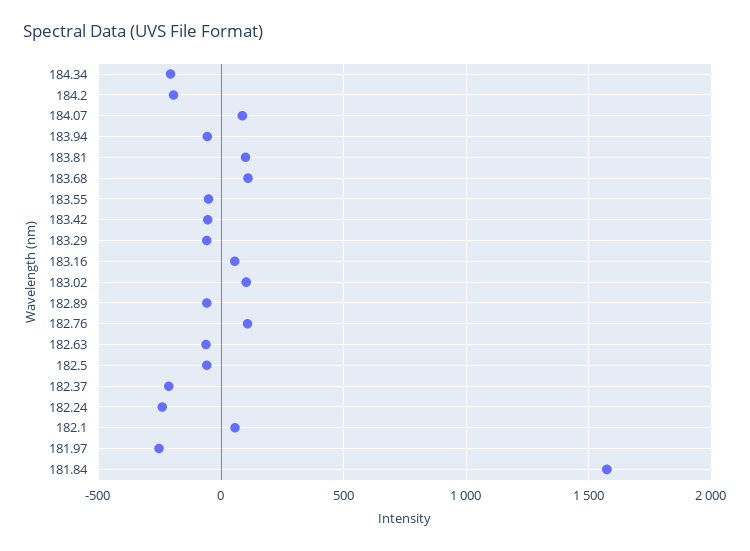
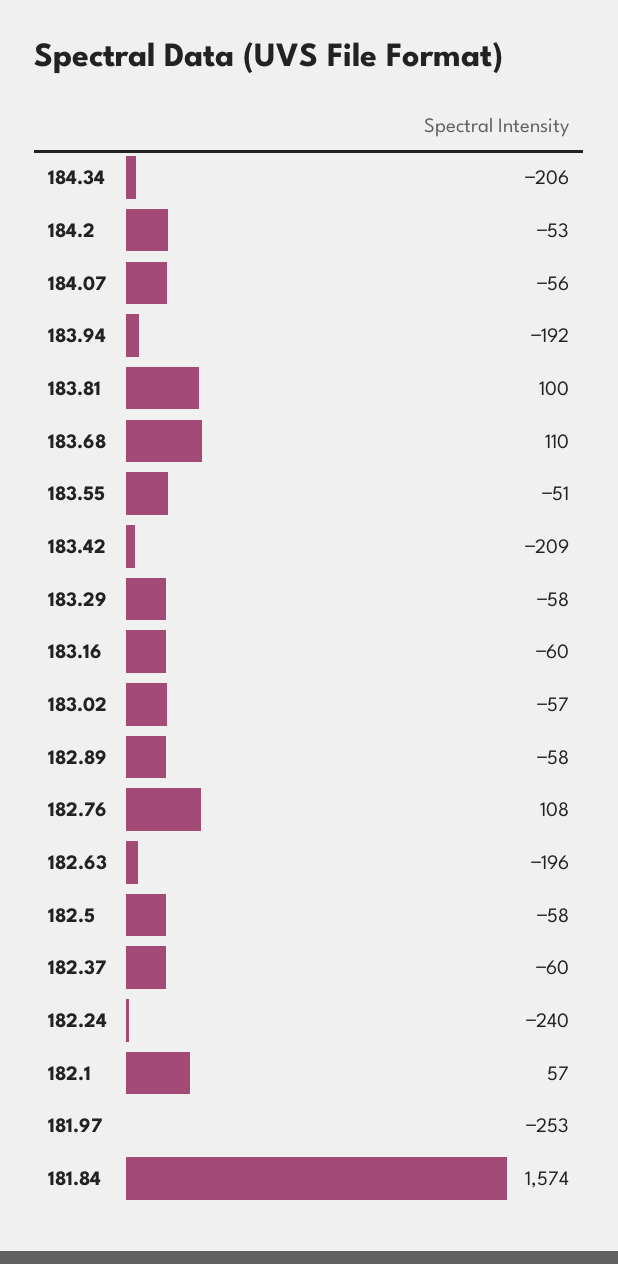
184.2: -200 -> -53
184.07: 100 -> -56
183.94: -50 -> -192
183.42: -50 -> -209
183.16: 50 -> -60
183.02: 100 -> -57
182.63: -50 -> -196
182.37: -200 -> -60

